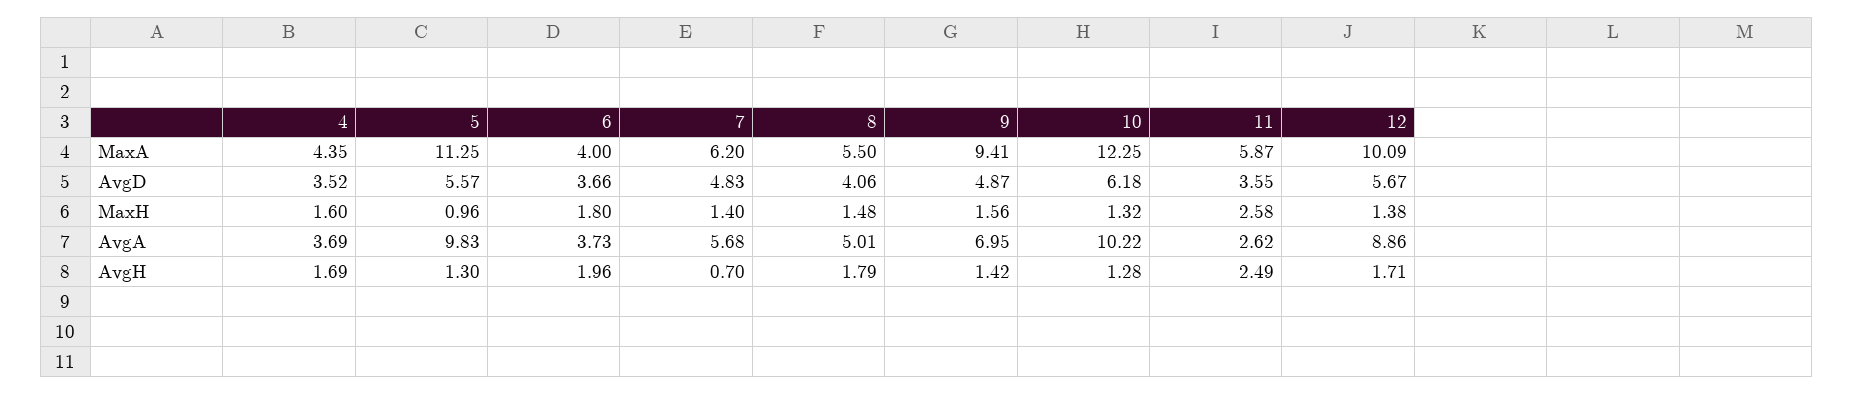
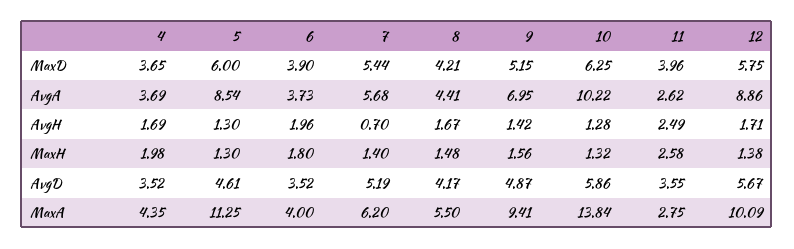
10, MaxA: 12.25 -> 13.84
11, MaxA: 5.87 -> 2.75
5, AvgD: 5.57 -> 4.61
6, AvgD: 3.66 -> 3.52
7, AvgD: 4.83 -> 5.19
8, AvgD: 4.06 -> 4.17
10, AvgD: 6.18 -> 5.86
4, MaxH: 1.6 -> 1.98
5, MaxH: 0.96 -> 1.3
5, AvgA: 9.83 -> 8.54
8, AvgA: 5.01 -> 4.41
8, AvgH: 1.79 -> 1.67
4, MaxD: none -> 3.65
5, MaxD: none -> 6
6, MaxD: none -> 3.9
7, MaxD: none -> 5.44
8, MaxD: none -> 4.21
9, MaxD: none -> 5.15
10, MaxD: none -> 6.25
11, MaxD: none -> 3.96
12, MaxD: none -> 5.75

